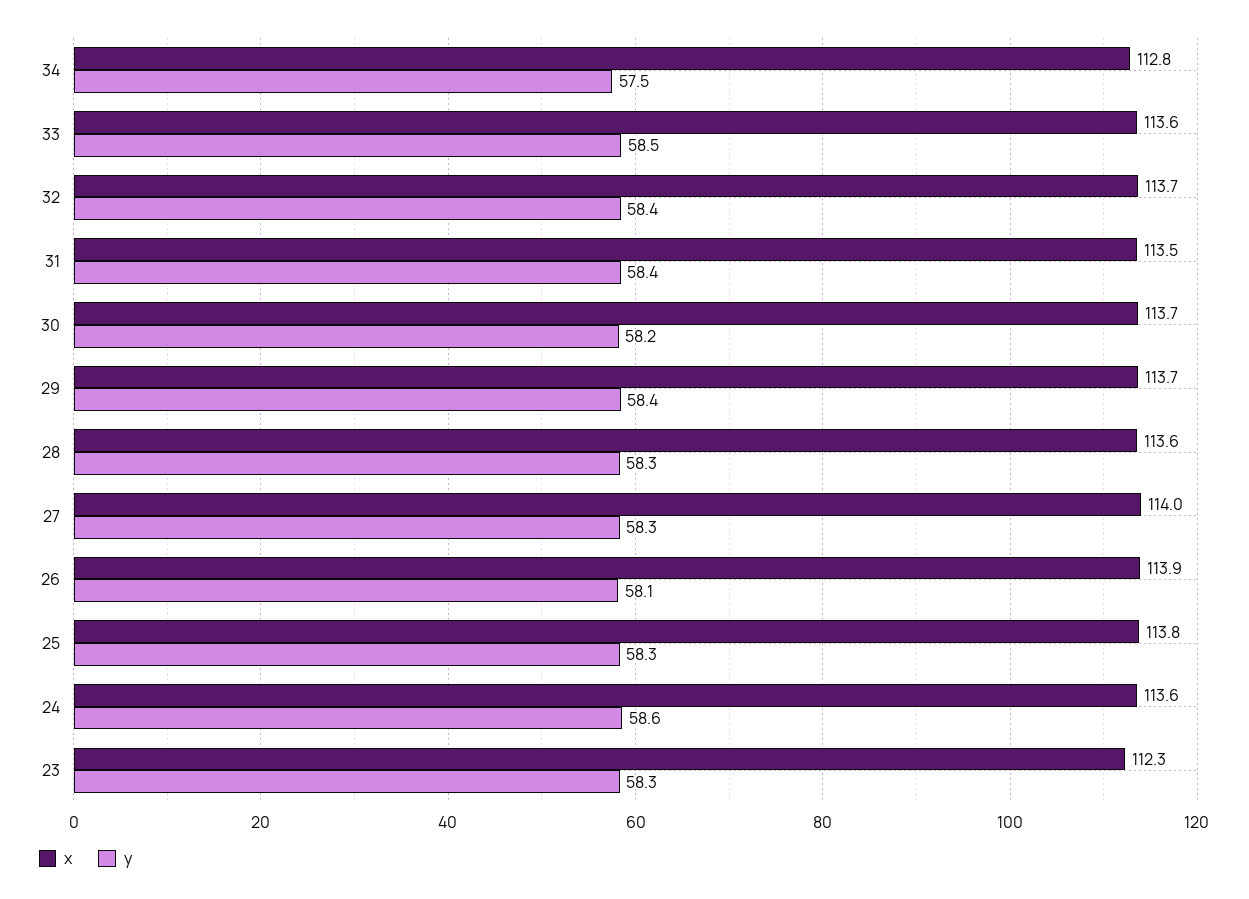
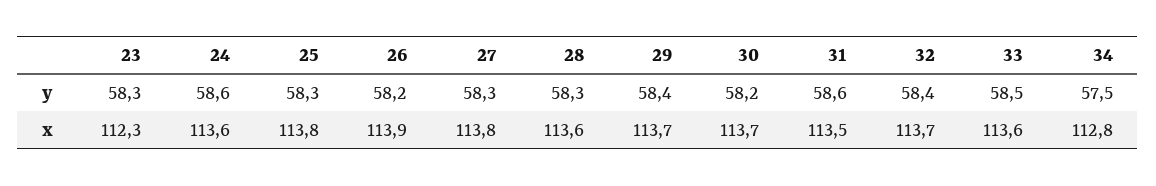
y, 31: 58.4 -> 58.6
x, 27: 114 -> 113.8
y, 26: 58.1 -> 58.2

